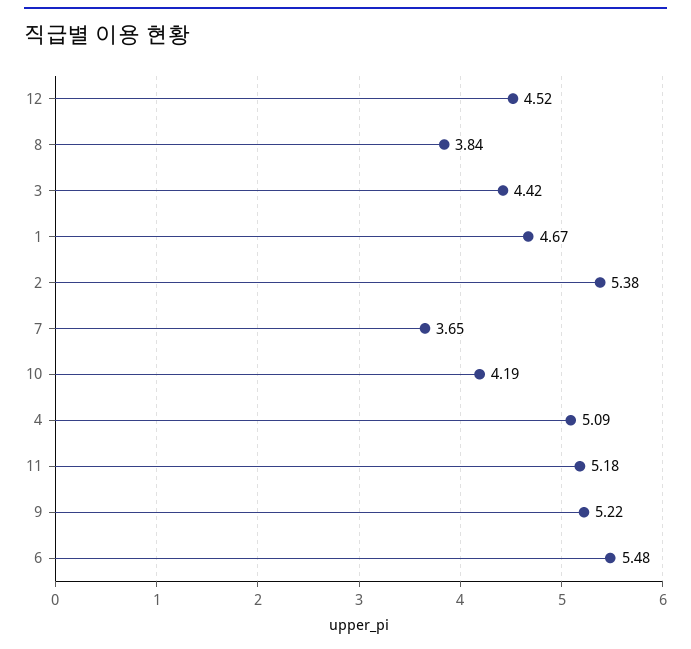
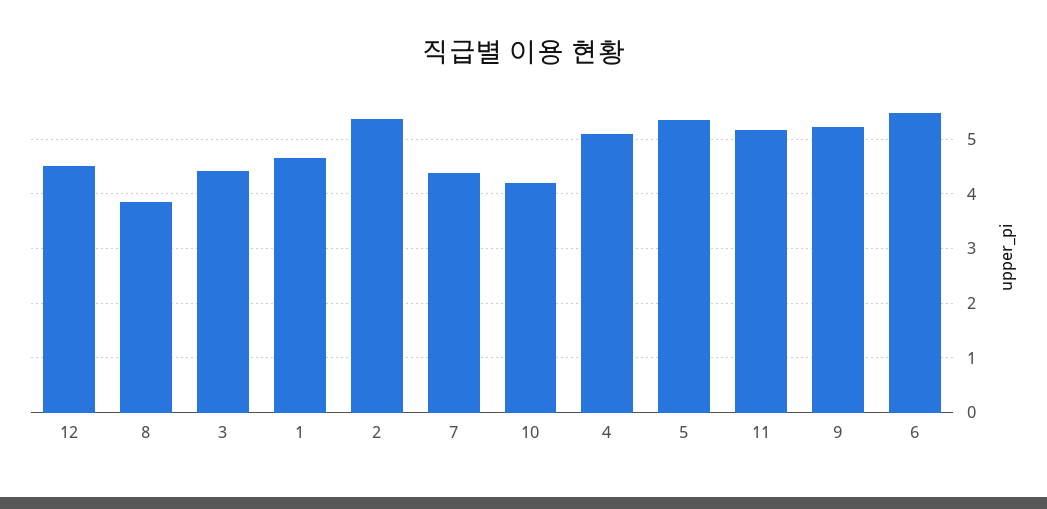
7: 3.65 -> 4.4
5: none -> 5.4

